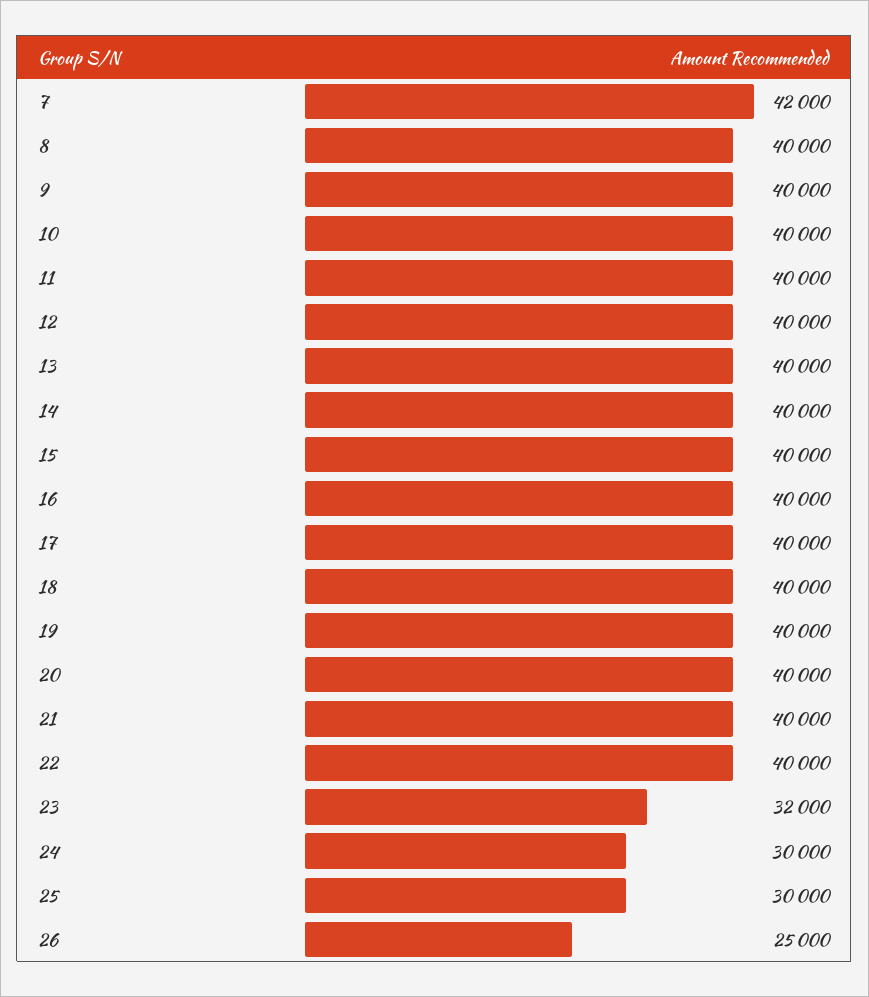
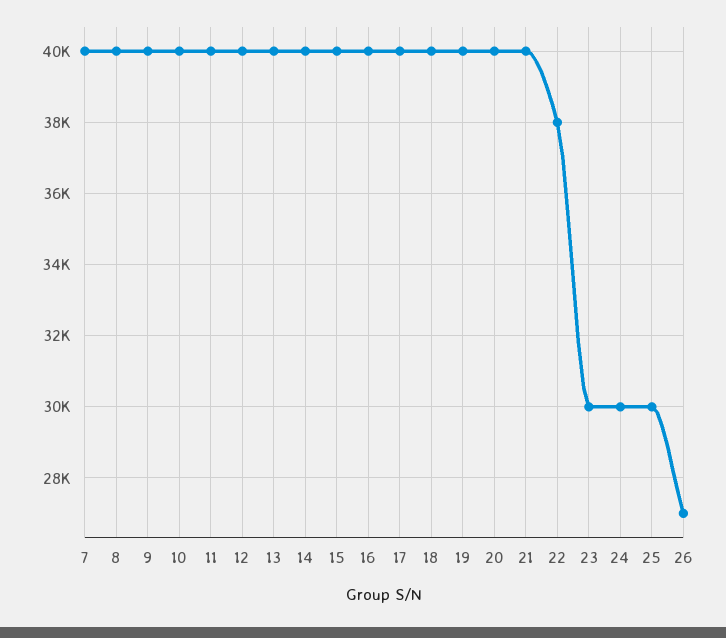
7: 42000 -> 40000
22: 40000 -> 38000
23: 32000 -> 30000
26: 25000 -> 27000

